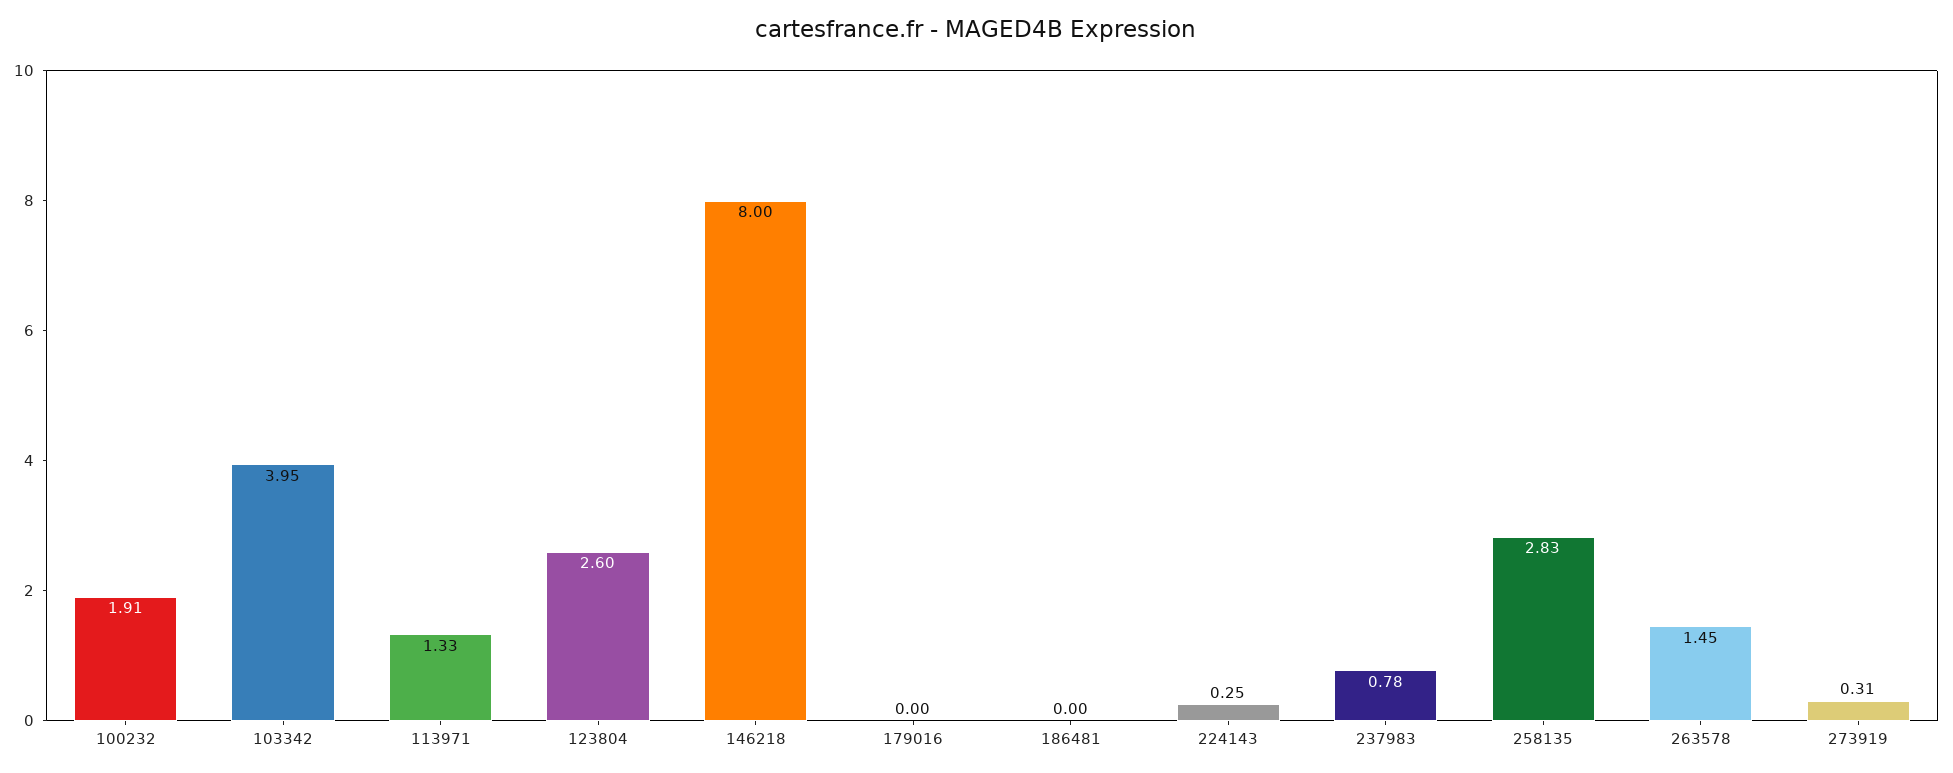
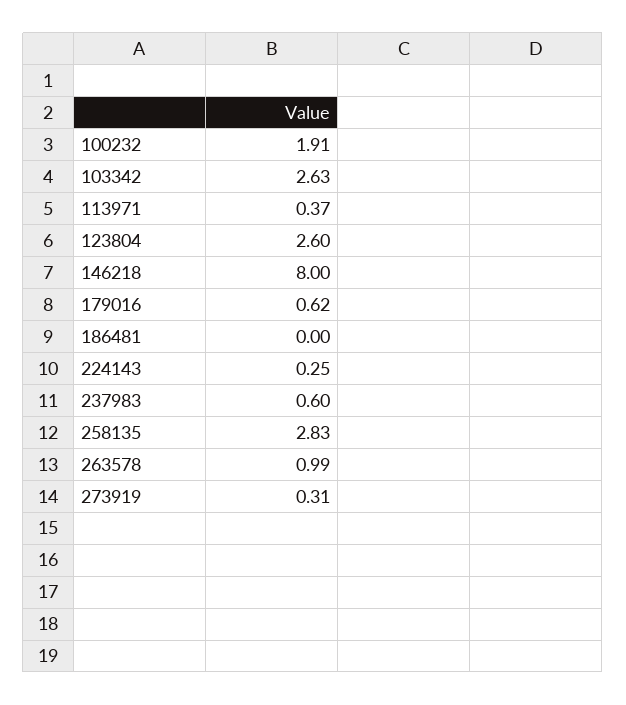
103342: 3.95 -> 2.63
113971: 1.33 -> 0.37
179016: 0 -> 0.62
237983: 0.78 -> 0.6
263578: 1.45 -> 0.99

